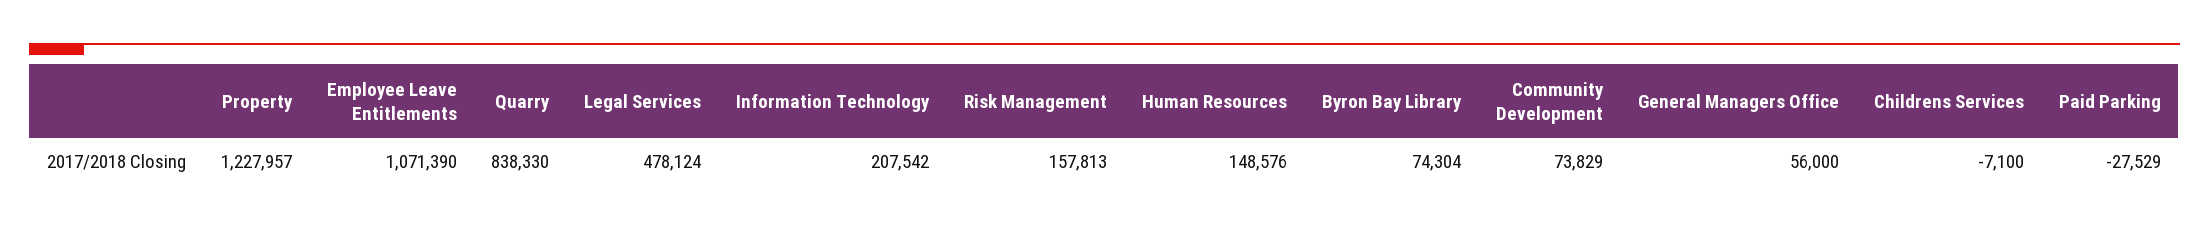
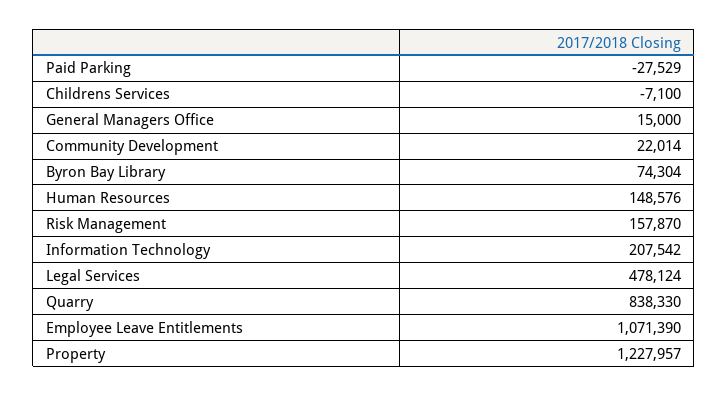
Risk Management: 157813 -> 157870
Community Development: 73829 -> 22014
General Managers Office: 56000 -> 15000

